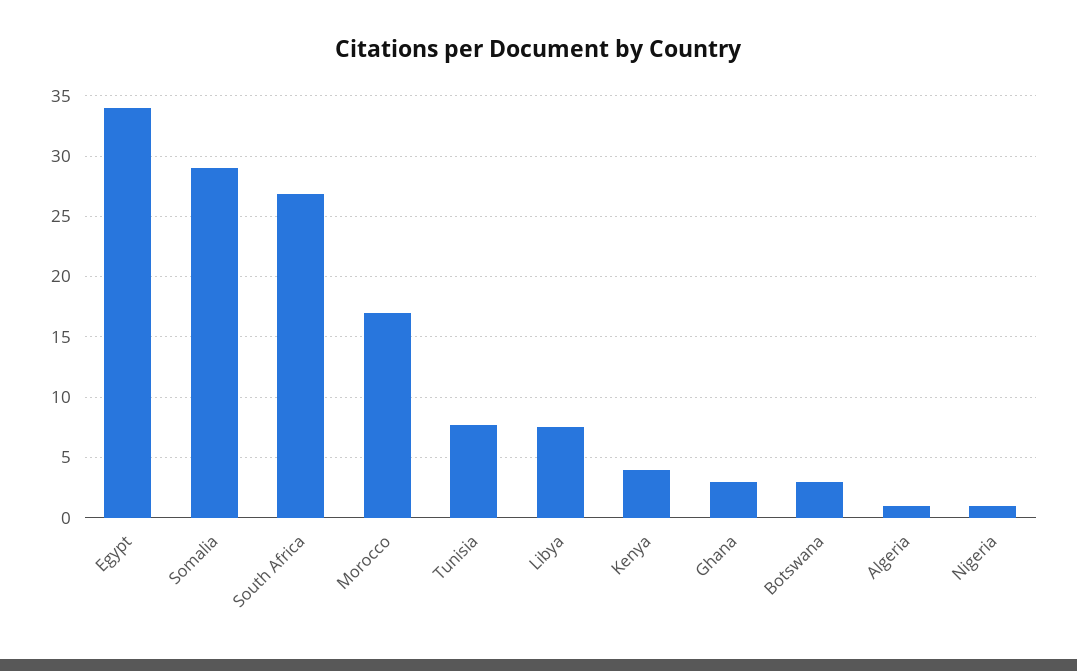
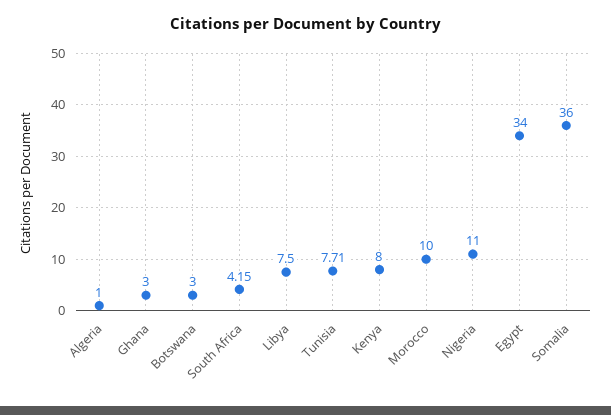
Somalia: 29 -> 36
South Africa: 27 -> 4.15
Morocco: 17 -> 10
Kenya: 4 -> 8
Nigeria: 1 -> 11

